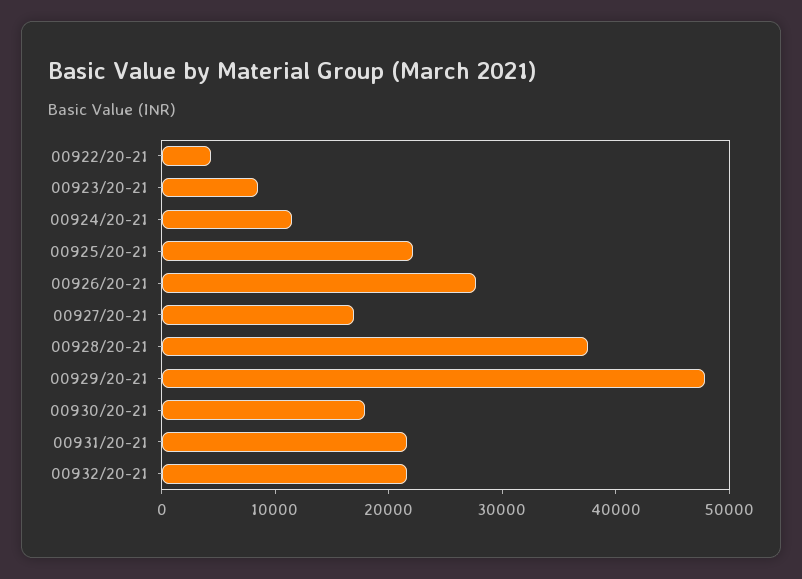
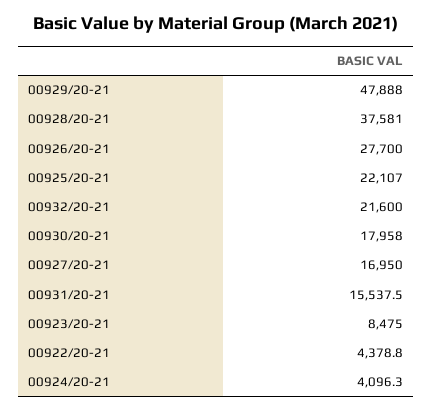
00924/20-21: 12000 -> 4096.3
00931/20-21: 22000 -> 15537.5

